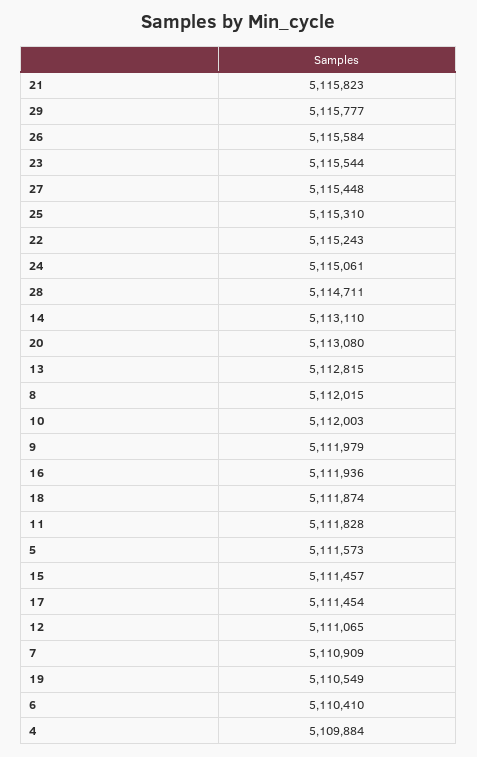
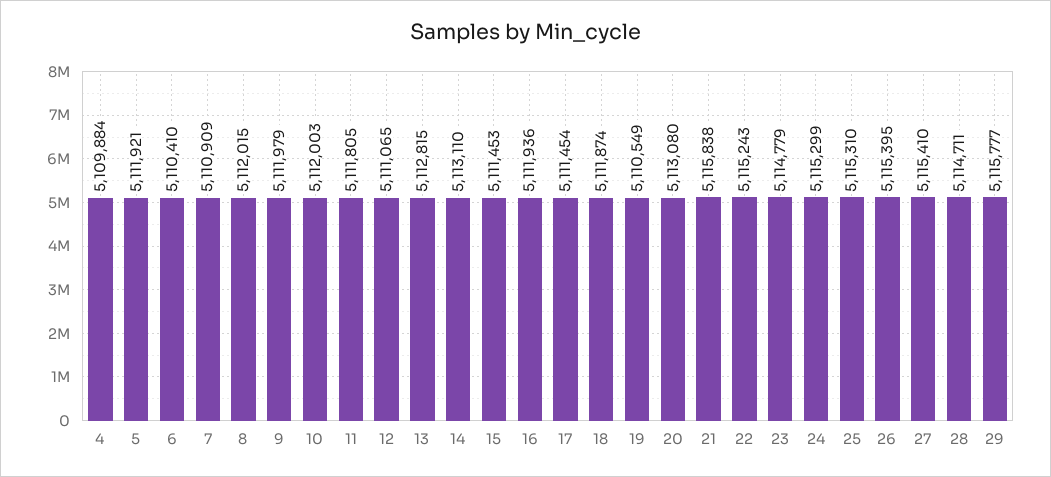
21: 5115823 -> 5115838
26: 5115584 -> 5115395
23: 5115544 -> 5114779
27: 5115448 -> 5115410
24: 5115061 -> 5115299
11: 5111828 -> 5111805
5: 5111573 -> 5111921
15: 5111457 -> 5111453

